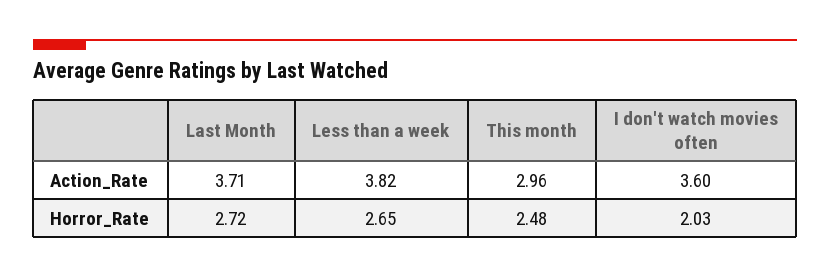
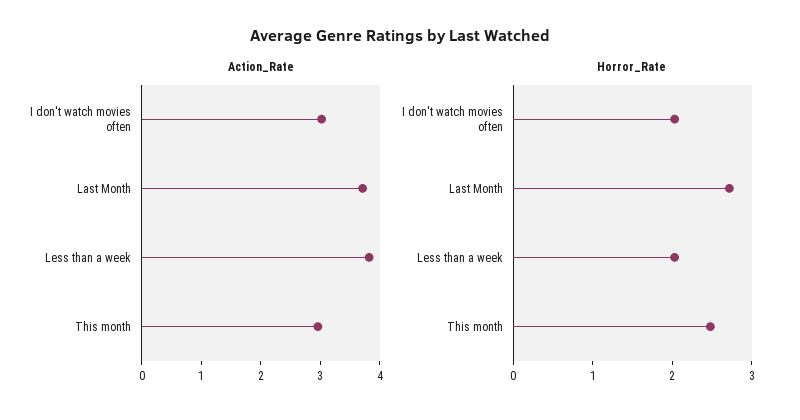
Action_Rate, I don't watch movies often: 3.6 -> 3
Horror_Rate, Less than a week: 2.65 -> 2

